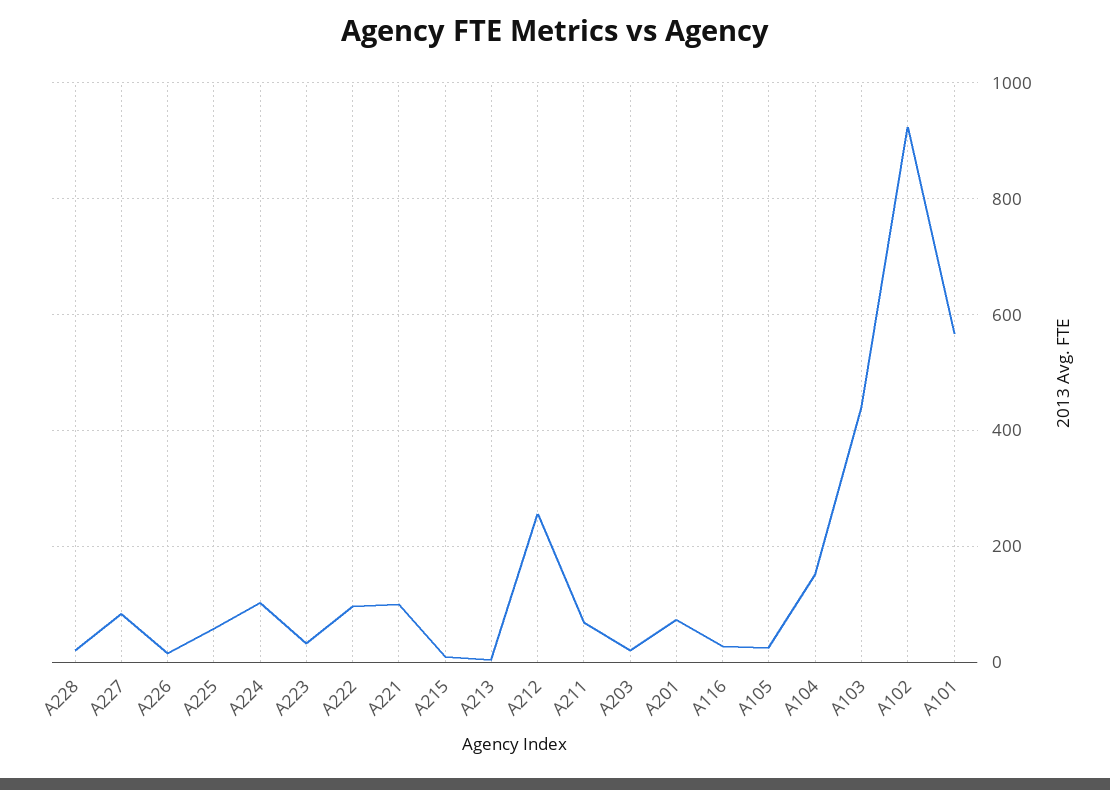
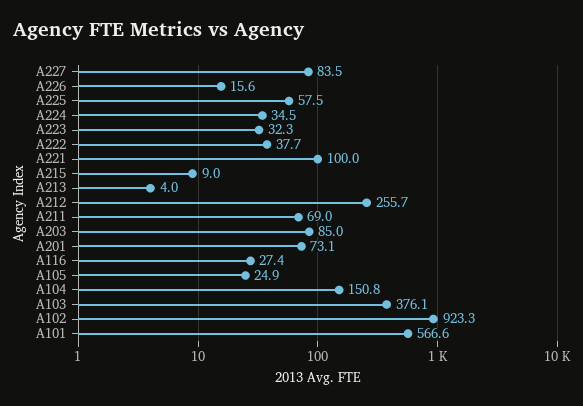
A228: 20 -> none
A224: 100 -> 34.5
A222: 100 -> 37.7
A203: 20 -> 85
A103: 440 -> 376.1

